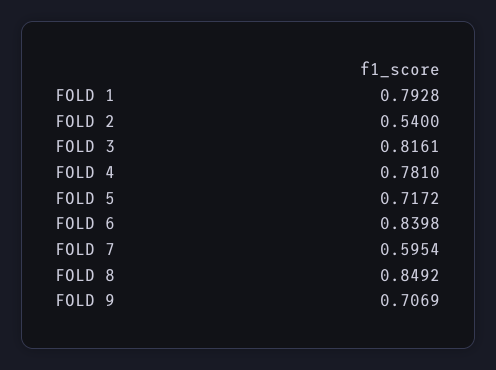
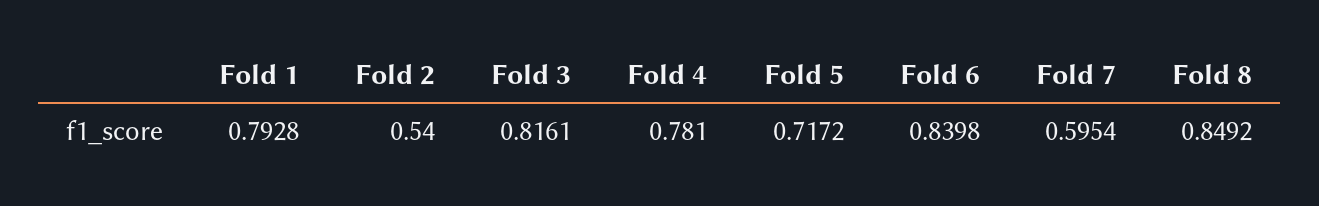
FOLD 9: 0.7069 -> none

